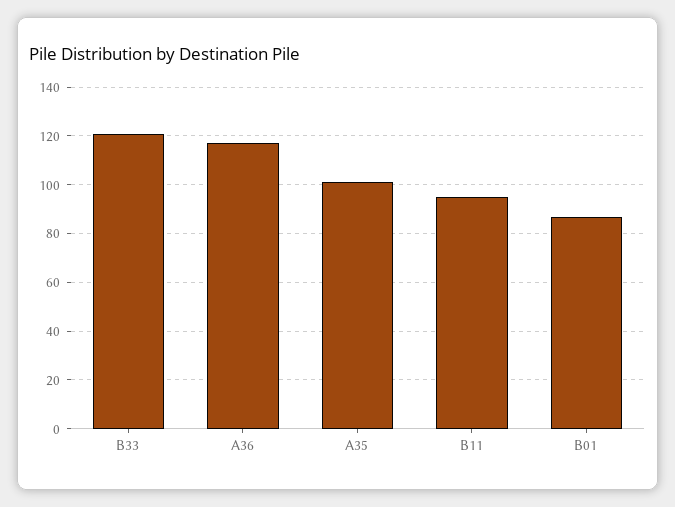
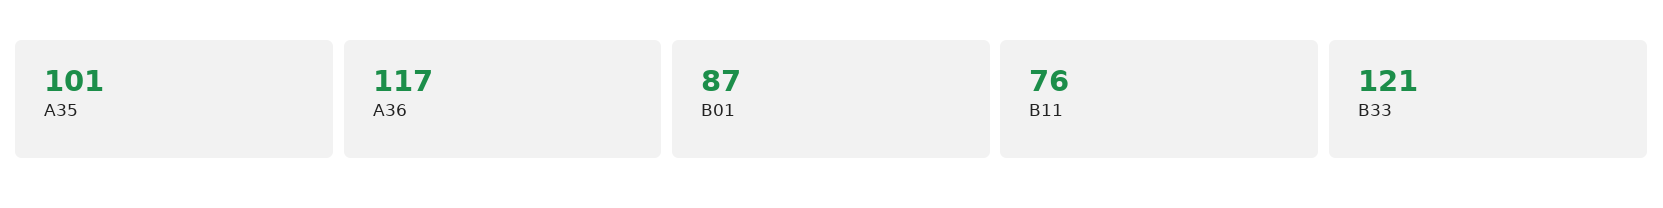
B11: 95 -> 76

